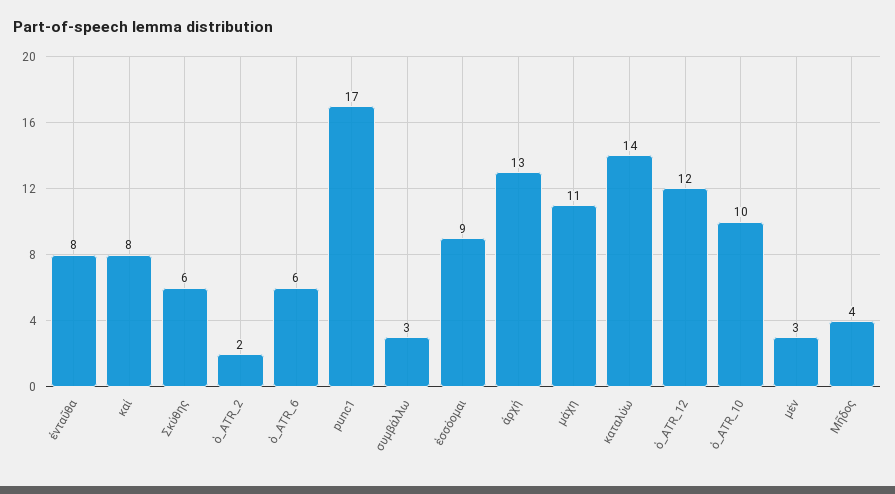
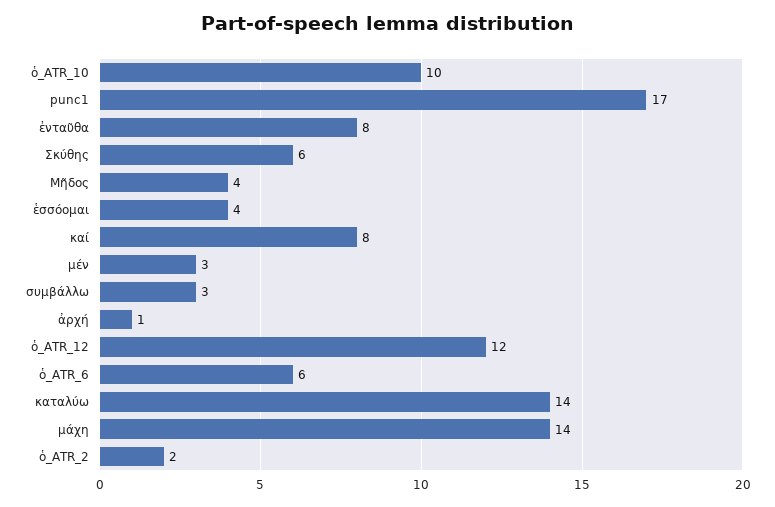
ἑσσόομαι: 9 -> 4
ἀρχή: 13 -> 1
μάχη: 11 -> 14

